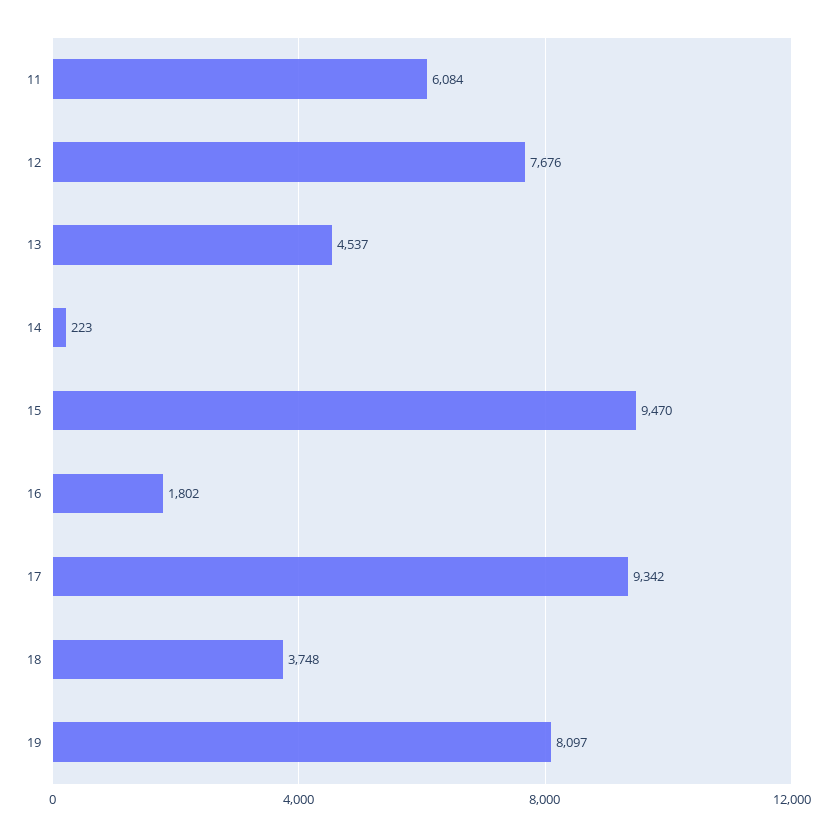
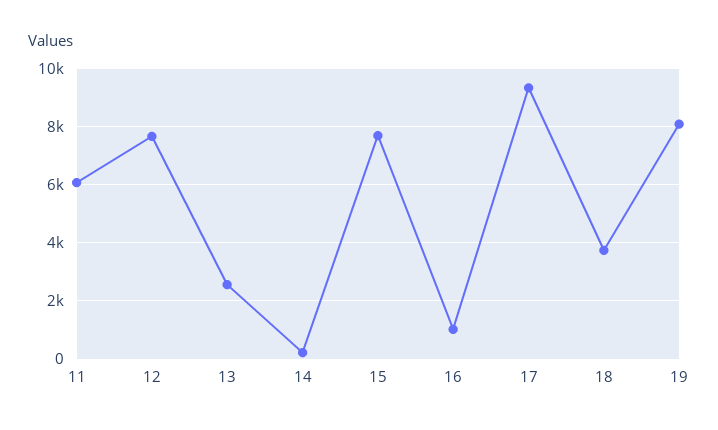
13: 4537 -> 2500
15: 9470 -> 7750
16: 1802 -> 1000

